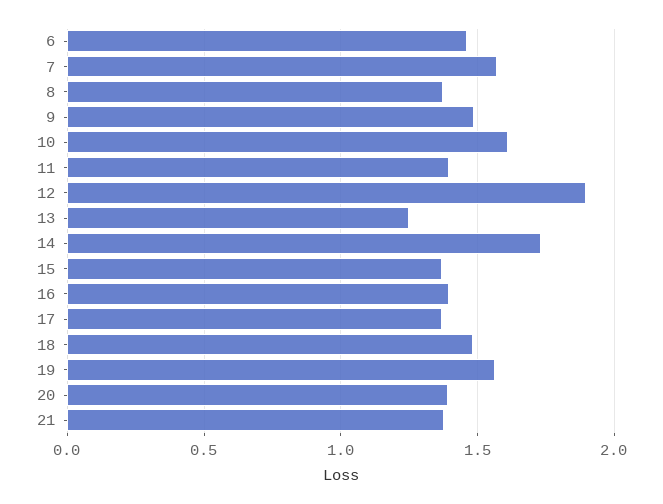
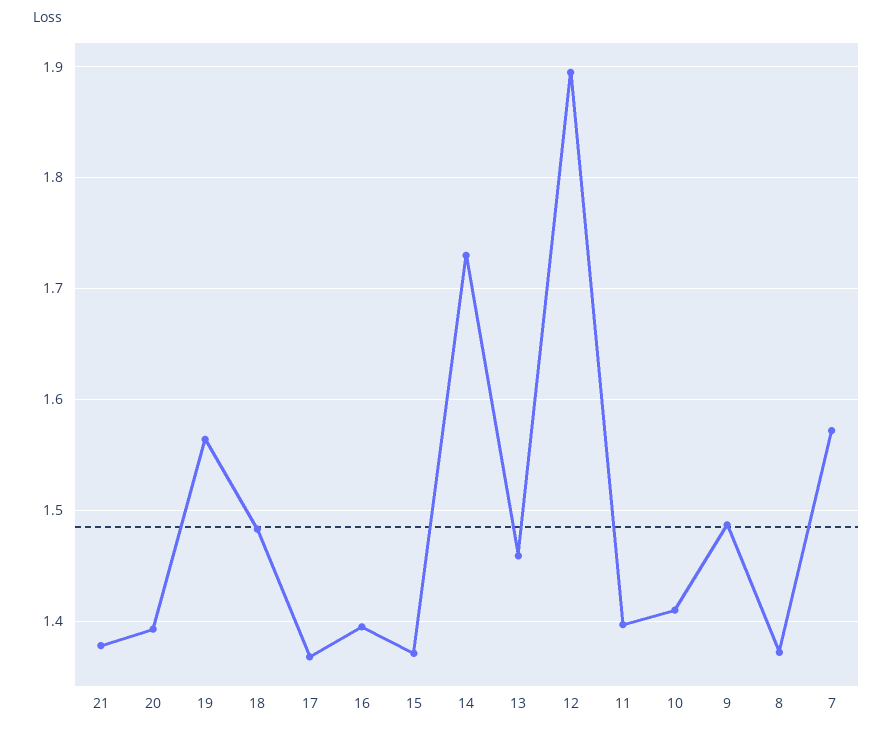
6: 1.45 -> none
10: 1.6 -> 1.41
13: 1.25 -> 1.46

